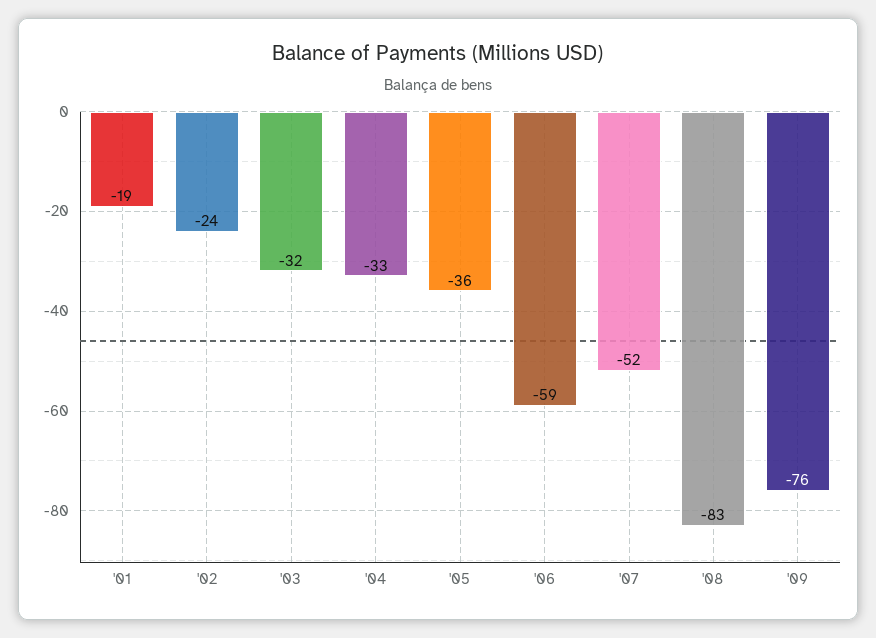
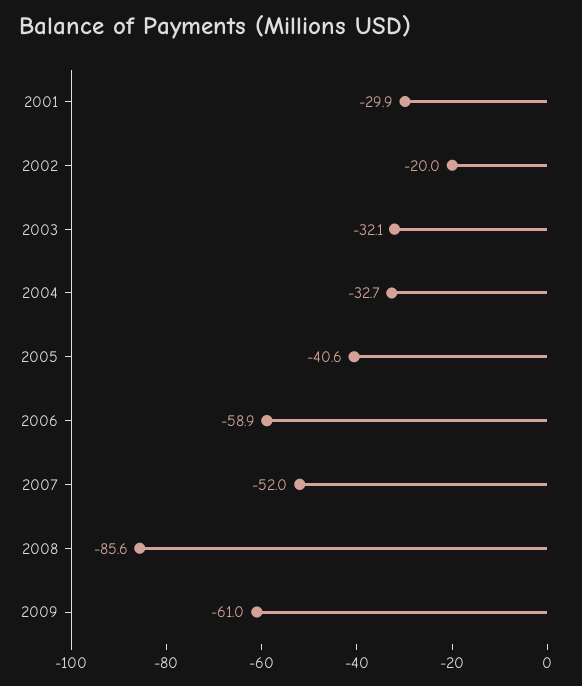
'01: -19 -> -29.9
'02: -24 -> -20
'05: -36 -> -40.6
'08: -83 -> -85.6
'09: -76 -> -61

